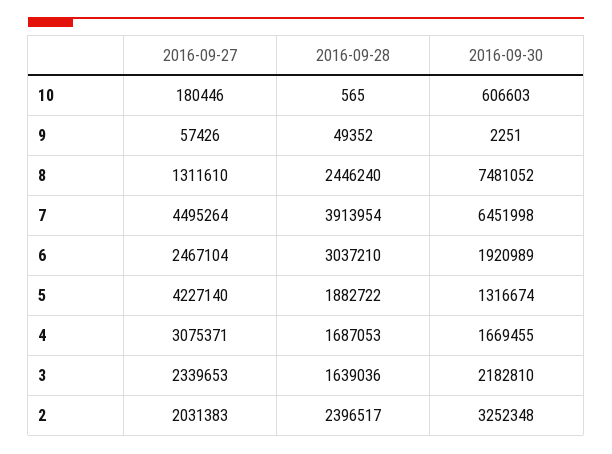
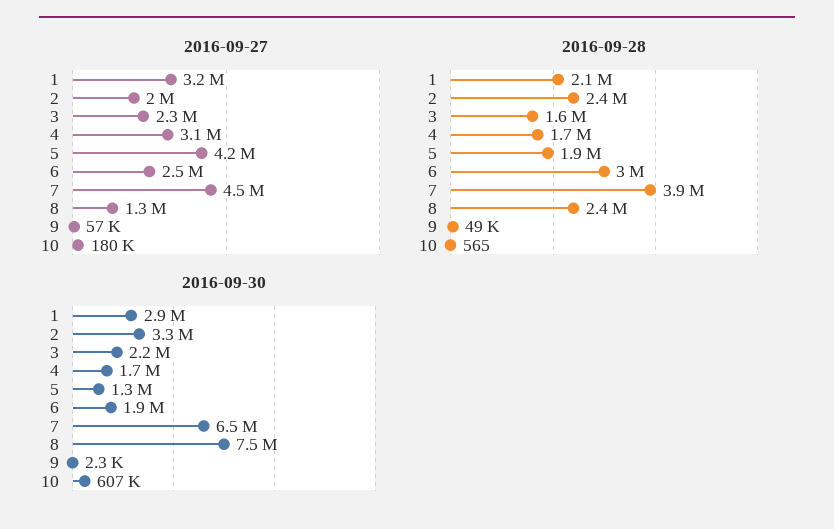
2016-09-27, 1: none -> 3200000
2016-09-28, 1: none -> 2100000
2016-09-30, 1: none -> 2900000

